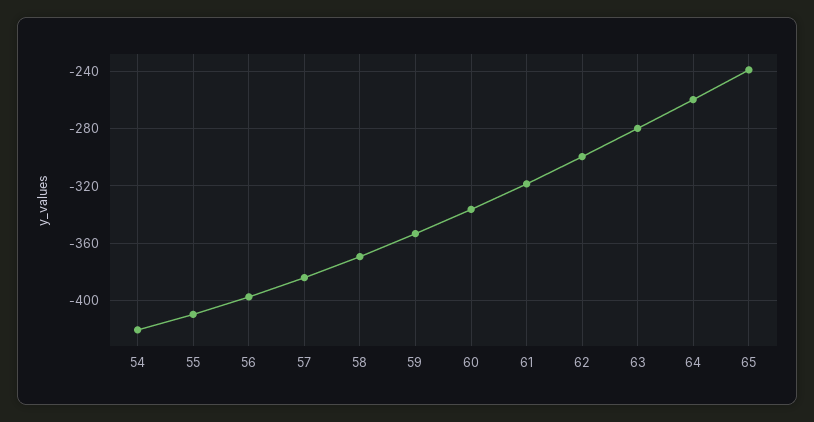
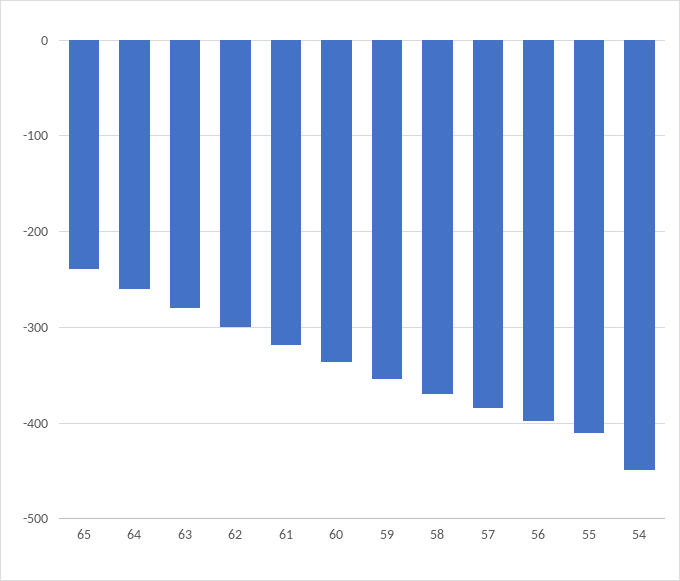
54: -420 -> -450

